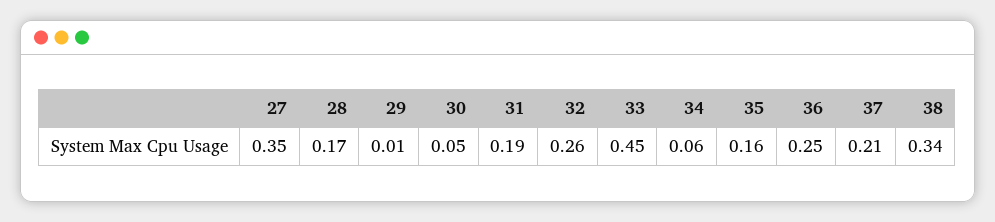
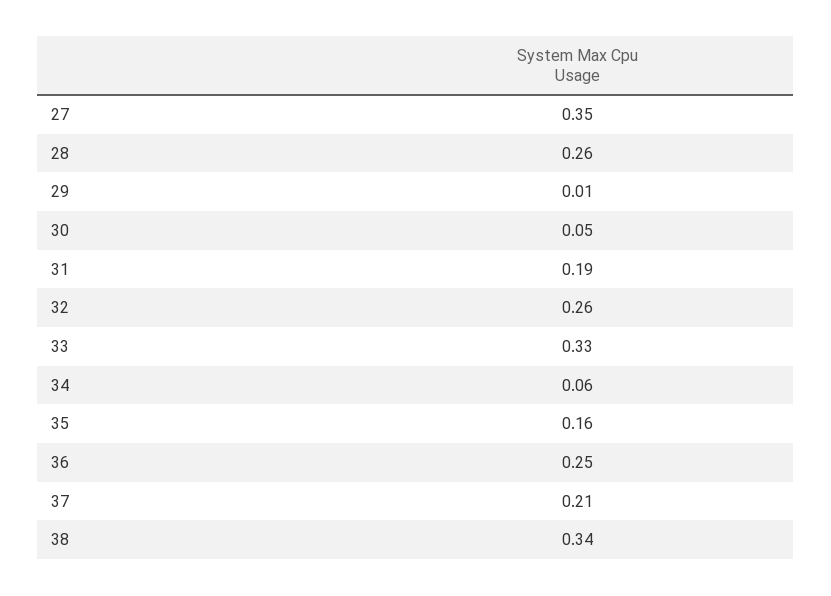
28: 0.17 -> 0.26
33: 0.45 -> 0.33

